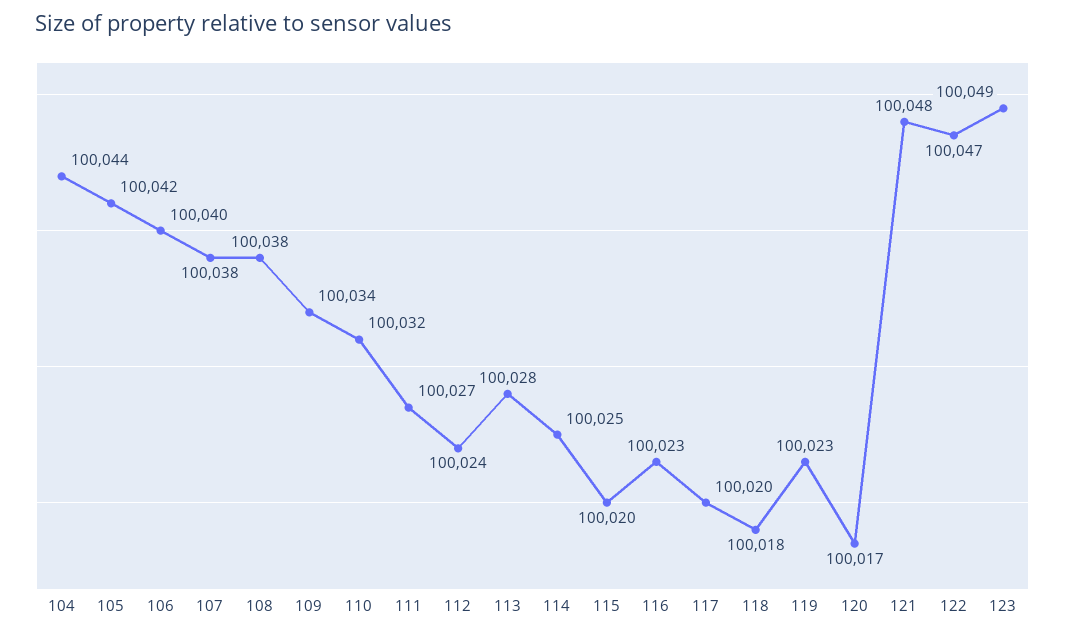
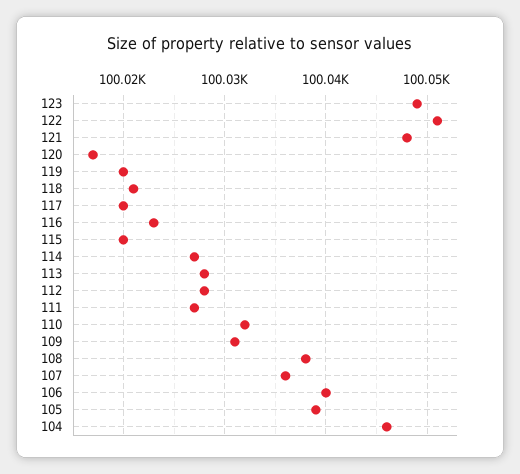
104: 100044 -> 100046
105: 100042 -> 100039
107: 100038 -> 100036
109: 100034 -> 100031
112: 100024 -> 100028
114: 100025 -> 100027
118: 100018 -> 100021
119: 100023 -> 100020
122: 100047 -> 100051

